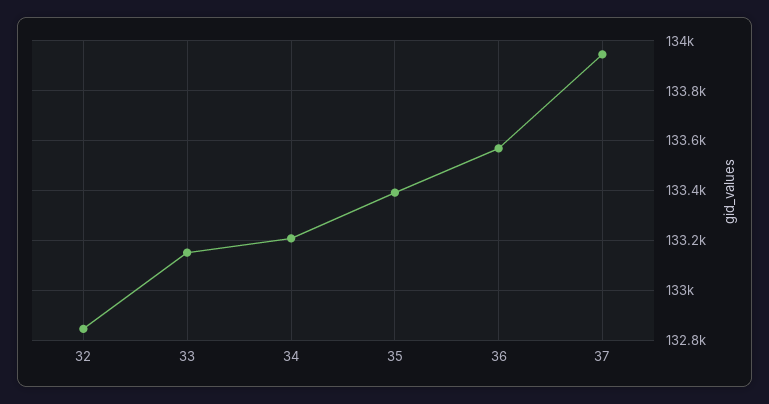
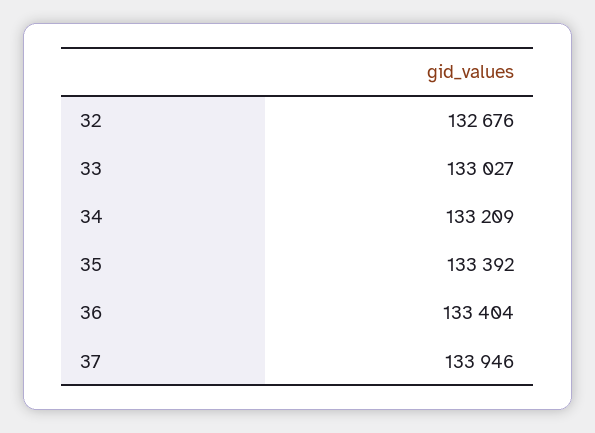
32: 132850 -> 132676
33: 133150 -> 133027
36: 133575 -> 133404

